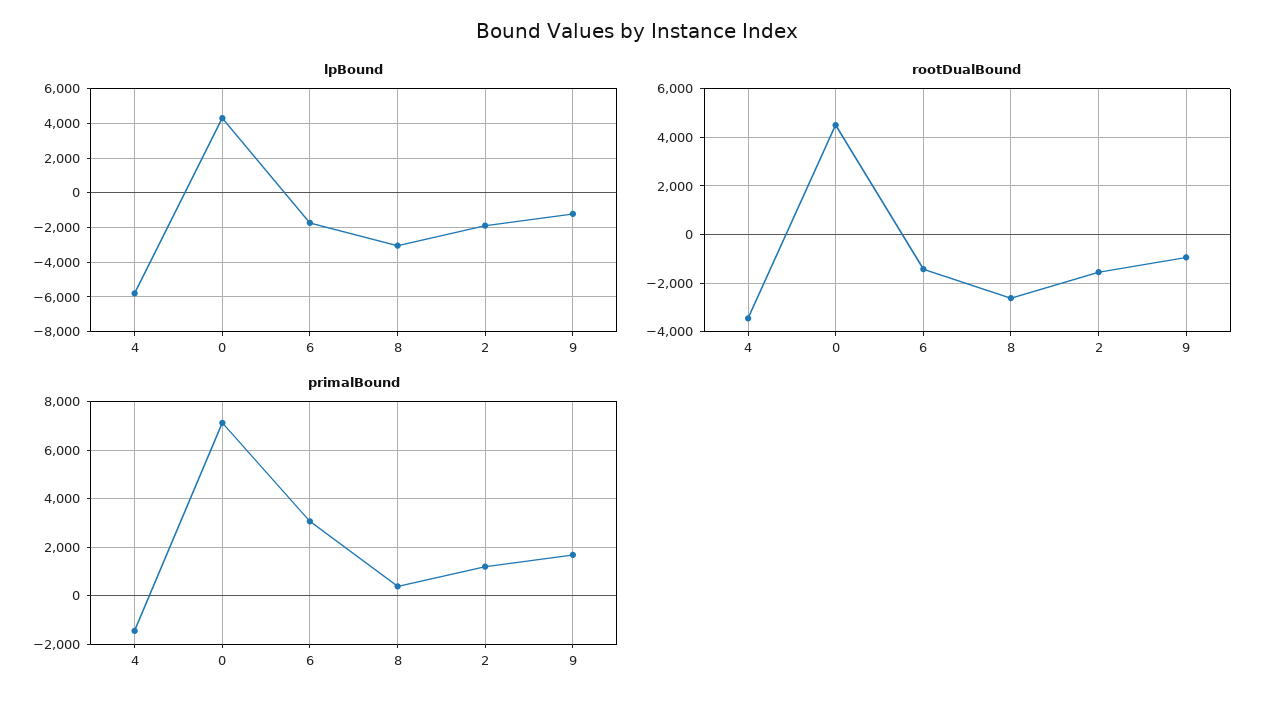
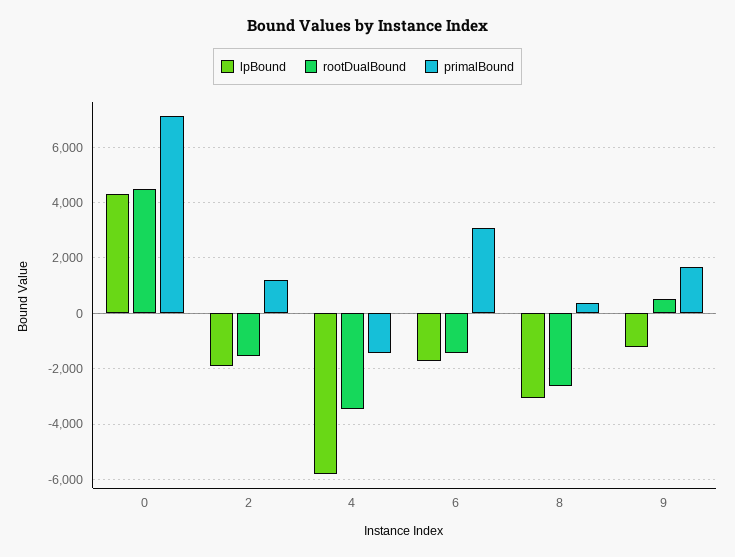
rootDualBound, 9: -1000 -> 500

